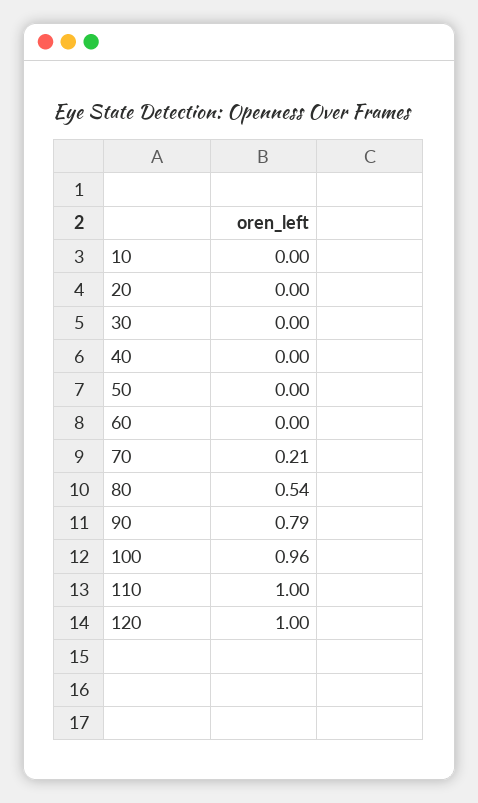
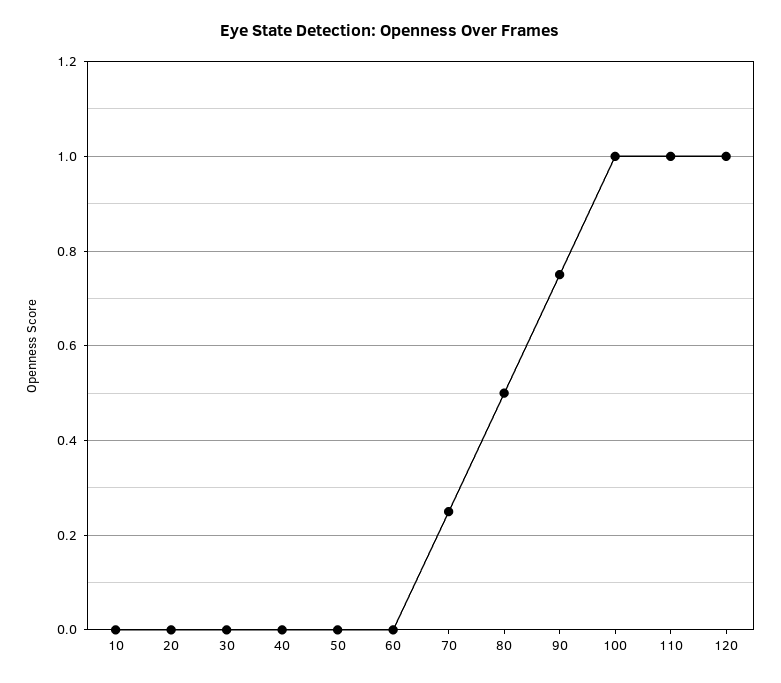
70: 0.21 -> 0.25
80: 0.54 -> 0.5
90: 0.79 -> 0.75
100: 0.96 -> 1

